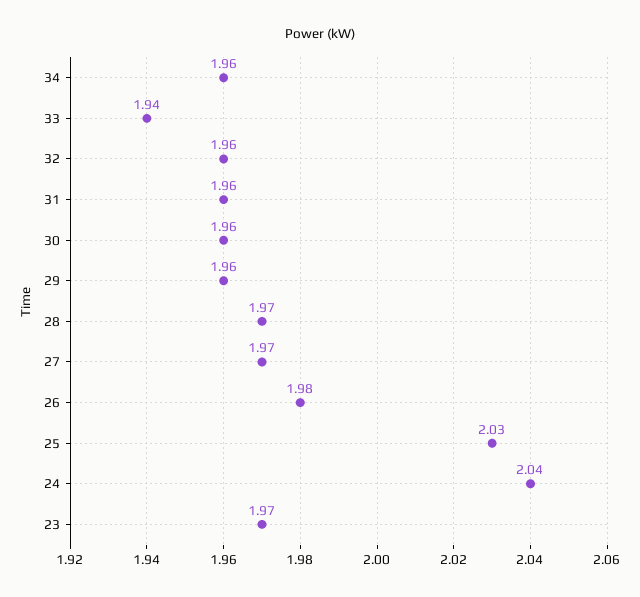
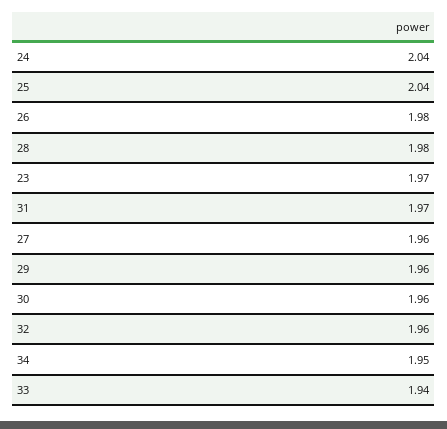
34: 1.96 -> 1.95
31: 1.96 -> 1.97
28: 1.97 -> 1.98
27: 1.97 -> 1.96
25: 2.03 -> 2.04

